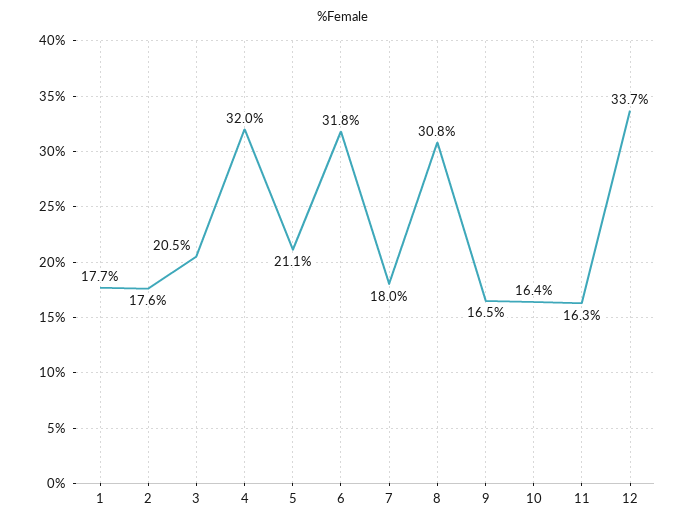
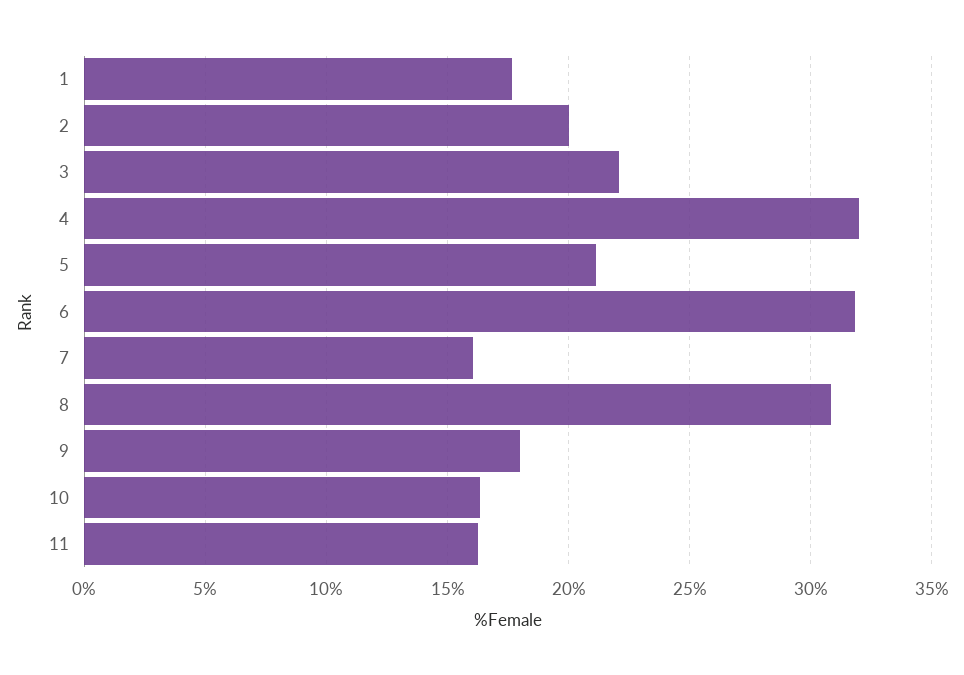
2: 17.6 -> 20
3: 20.5 -> 22
7: 18 -> 16
9: 16.5 -> 18
12: 33.7 -> none

